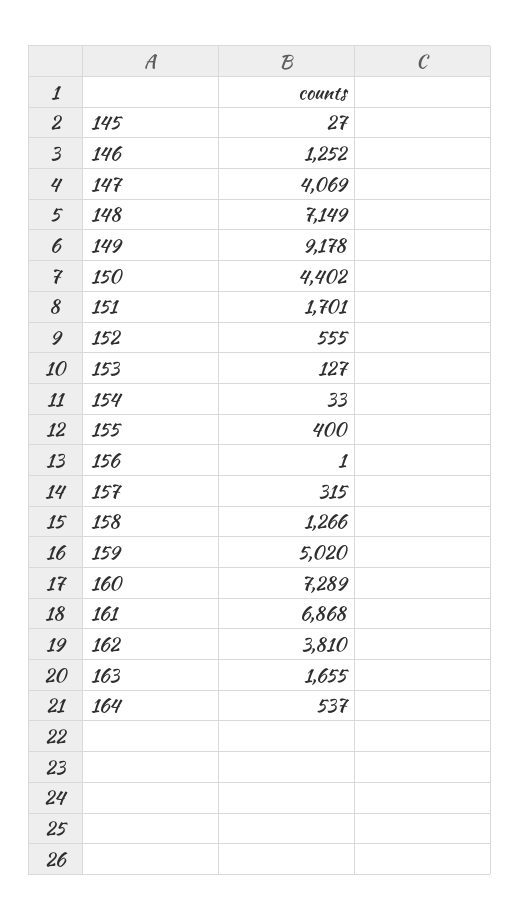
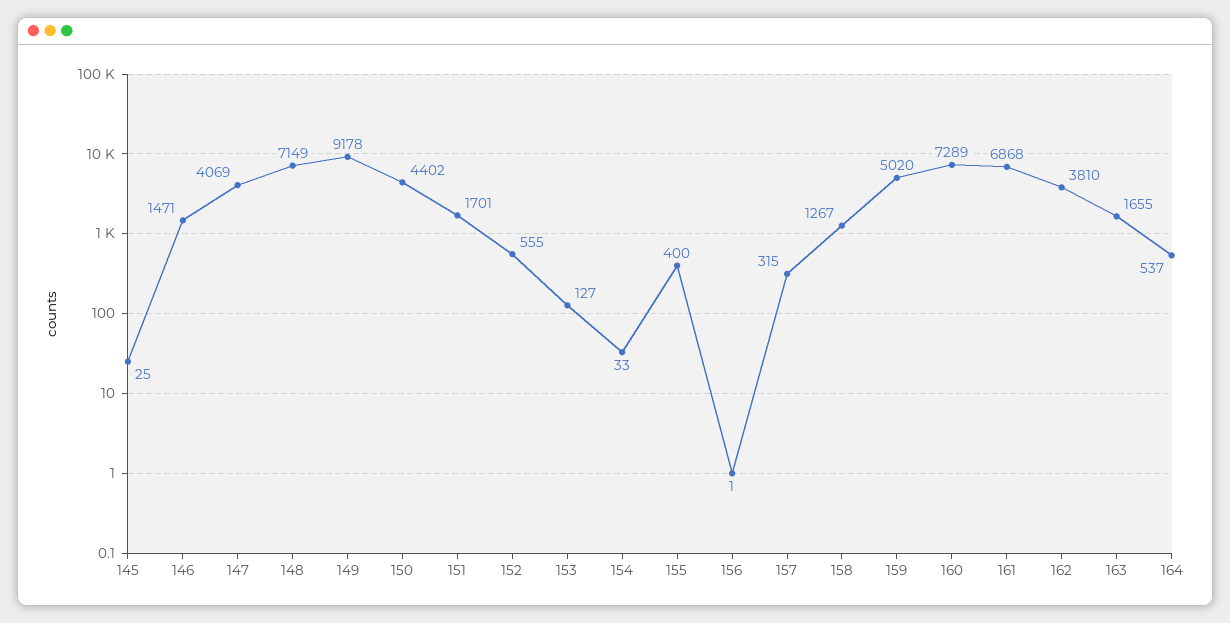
145: 27 -> 25
146: 1252 -> 1471
158: 1266 -> 1267

